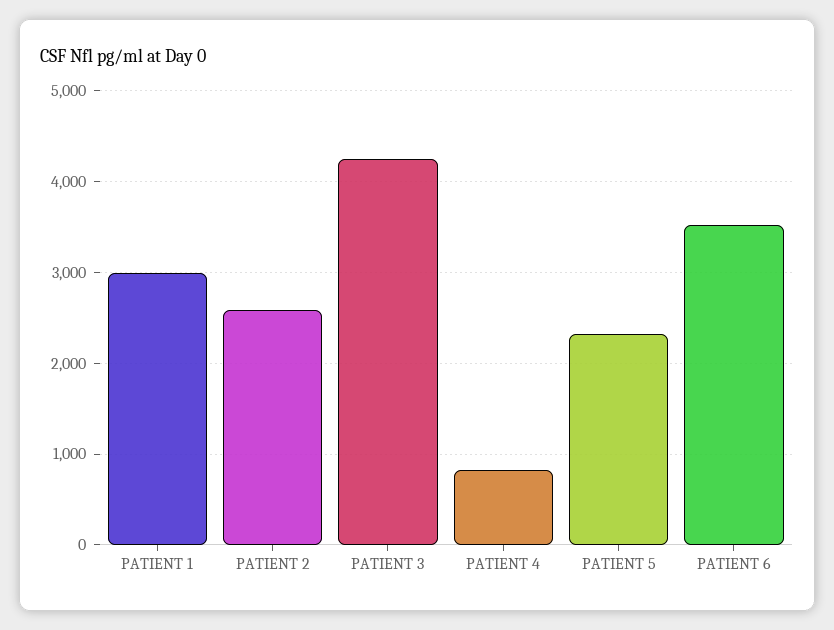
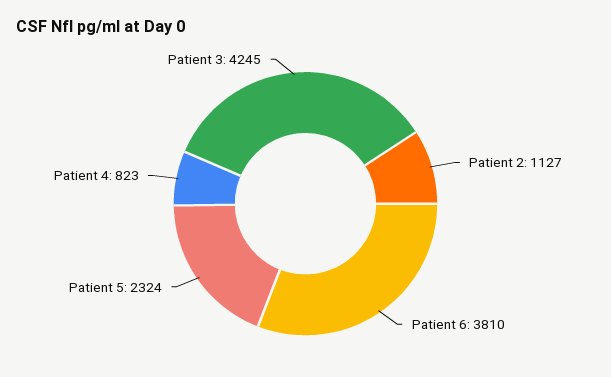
PATIENT 1: 3000 -> none
PATIENT 2: 2600 -> 1127
PATIENT 6: 3500 -> 3810

